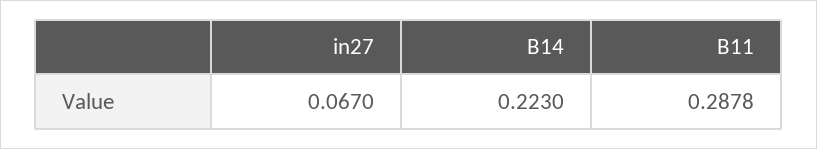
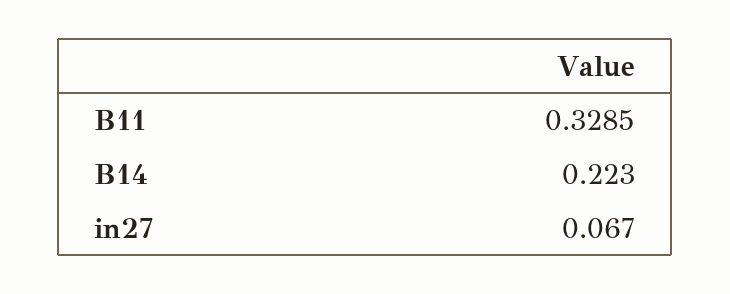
B11: 0.2878 -> 0.3285

